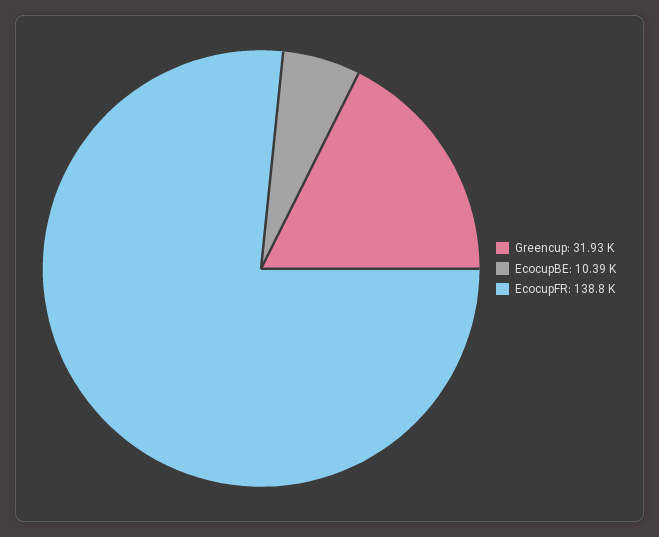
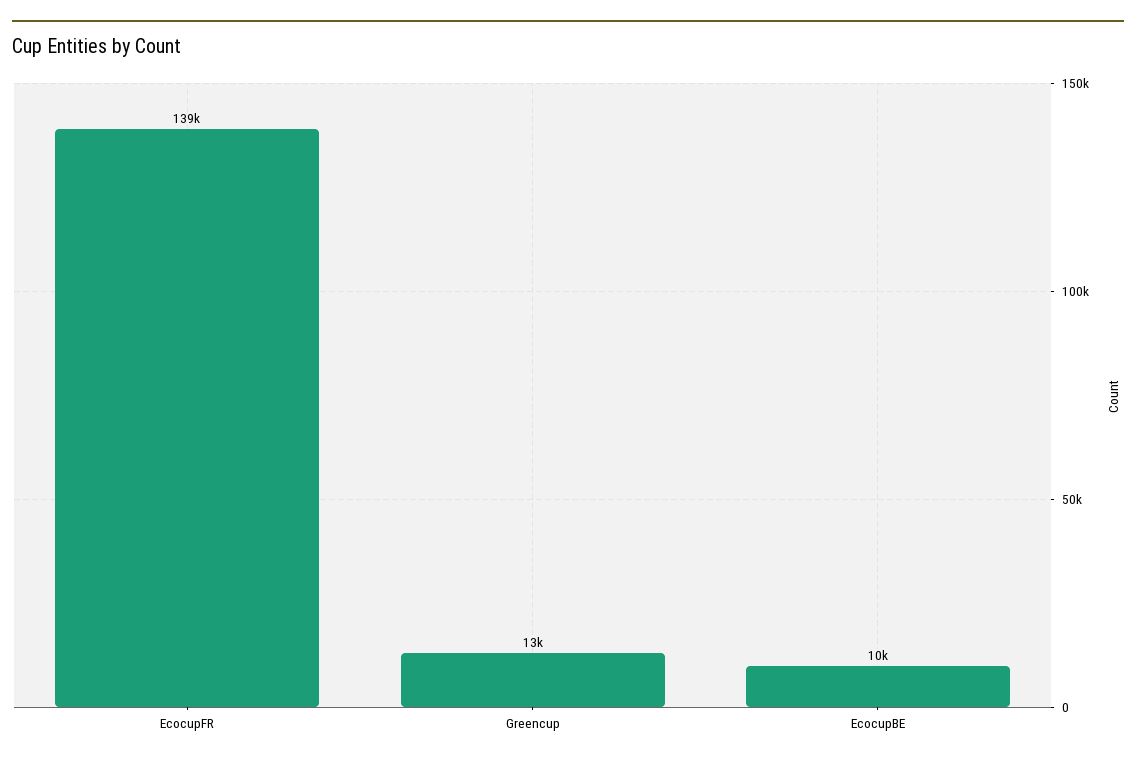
Greencup: 31930 -> 13000

